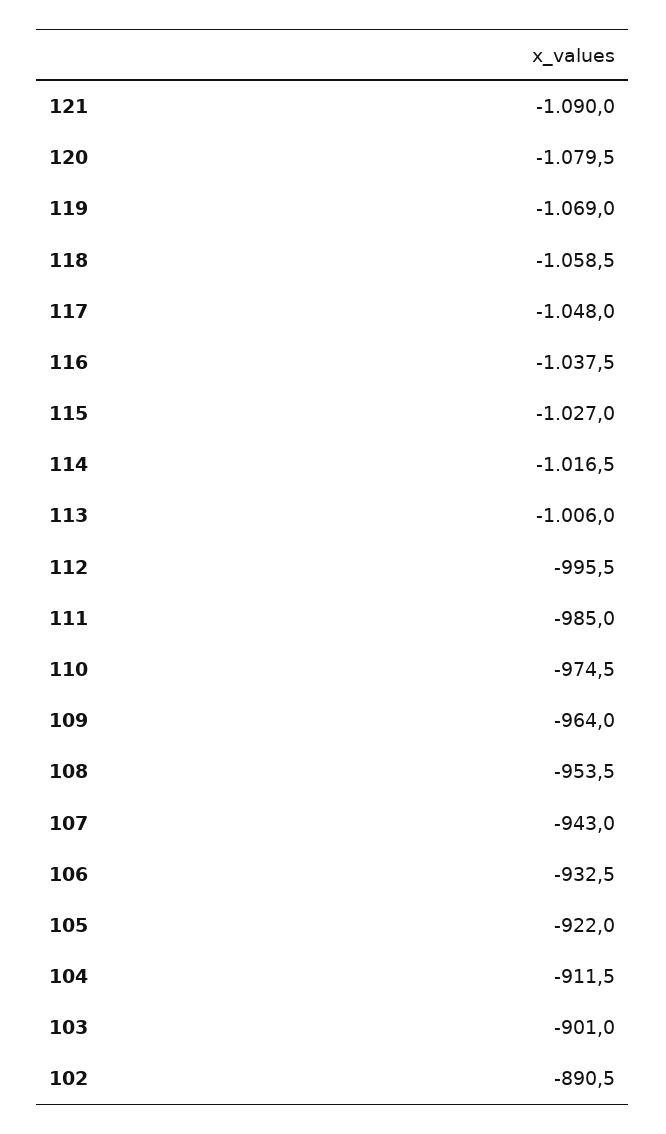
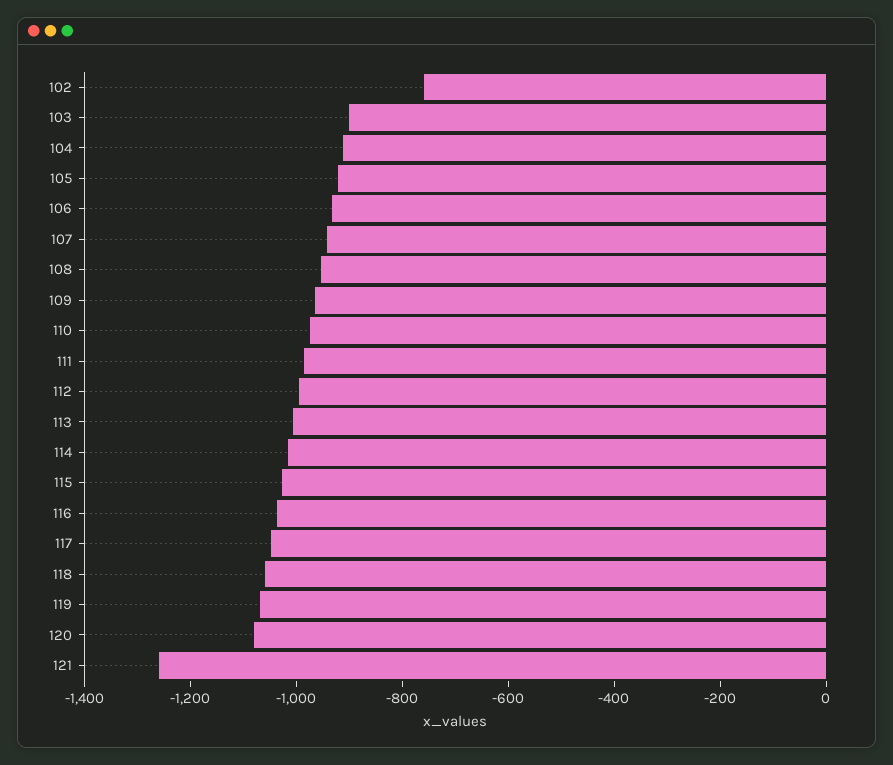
121: -1090 -> -1250
102: -890.5 -> -750

